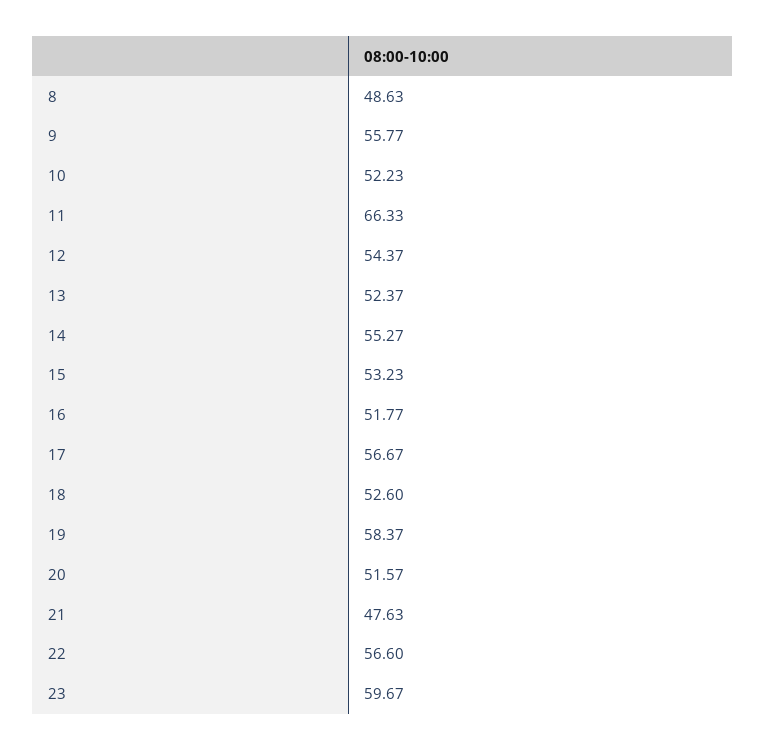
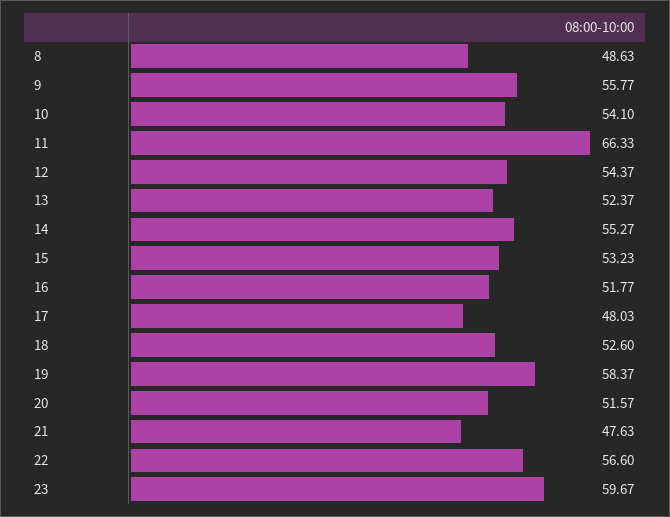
10: 52.23 -> 54.1
17: 56.67 -> 48.03

